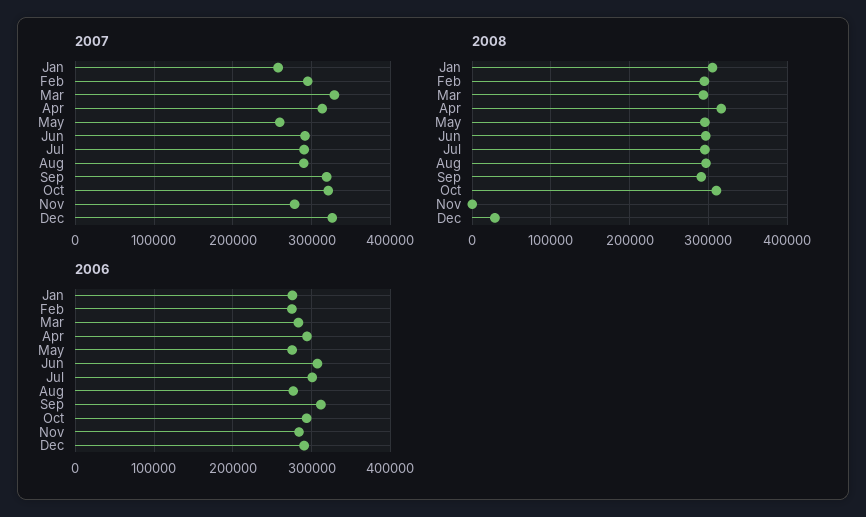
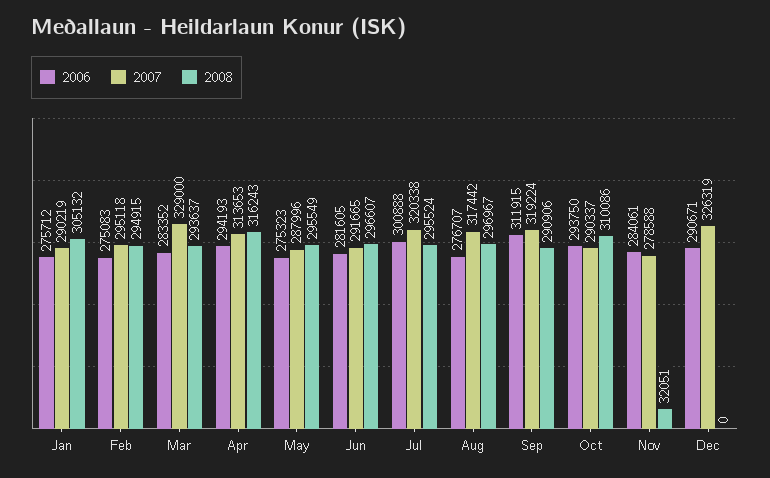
2007, Jan: 260000 -> 290219
2007, May: 260000 -> 287996
2007, Jul: 290000 -> 320338
2007, Aug: 290000 -> 317442
2007, Oct: 320000 -> 290337
2008, Nov: 0 -> 32051
2008, Dec: 30000 -> 0
2006, Jun: 310000 -> 281605

